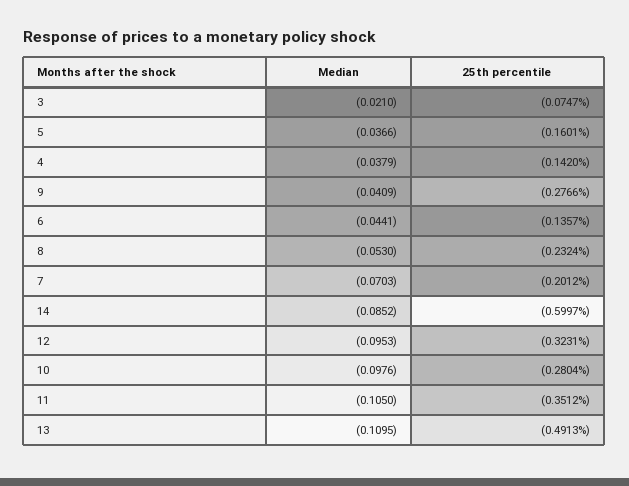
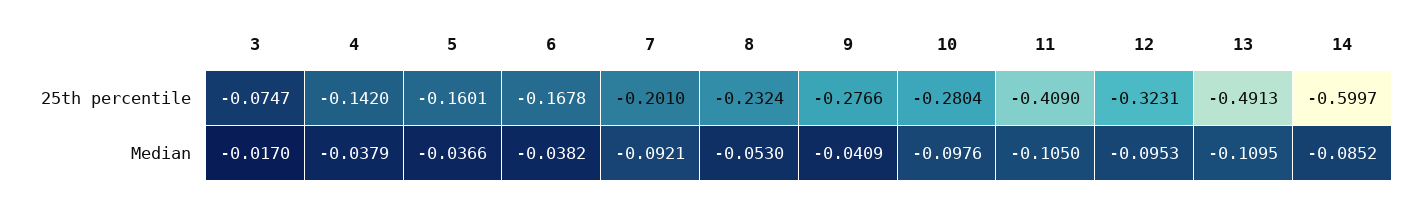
Median, 3: -0.021 -> -0.017
Median, 6: -0.0441 -> -0.0382
25th percentile, 6: -0.1357 -> -0.1678
Median, 7: -0.0703 -> -0.0921
25th percentile, 7: -0.2012 -> -0.201
25th percentile, 11: -0.3512 -> -0.409

